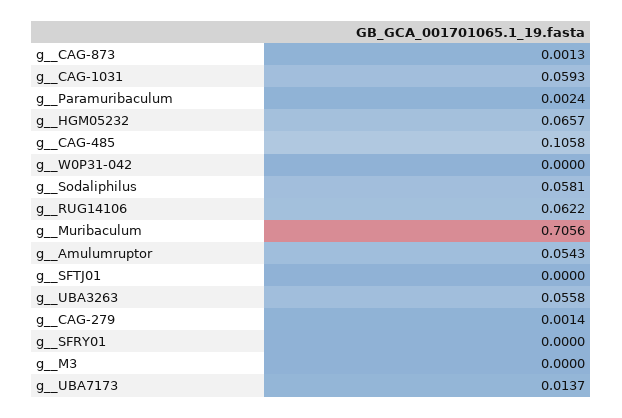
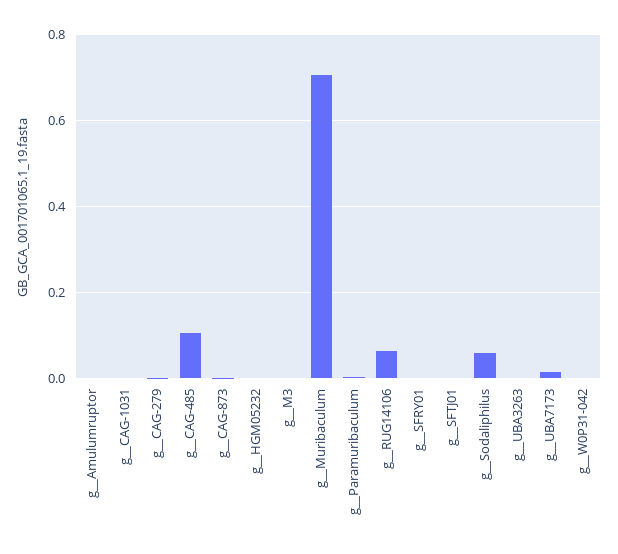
g__CAG-1031: 0.0593 -> 0
g__HGM05232: 0.0657 -> 0
g__Amulumruptor: 0.0543 -> 0
g__UBA3263: 0.0558 -> 0

